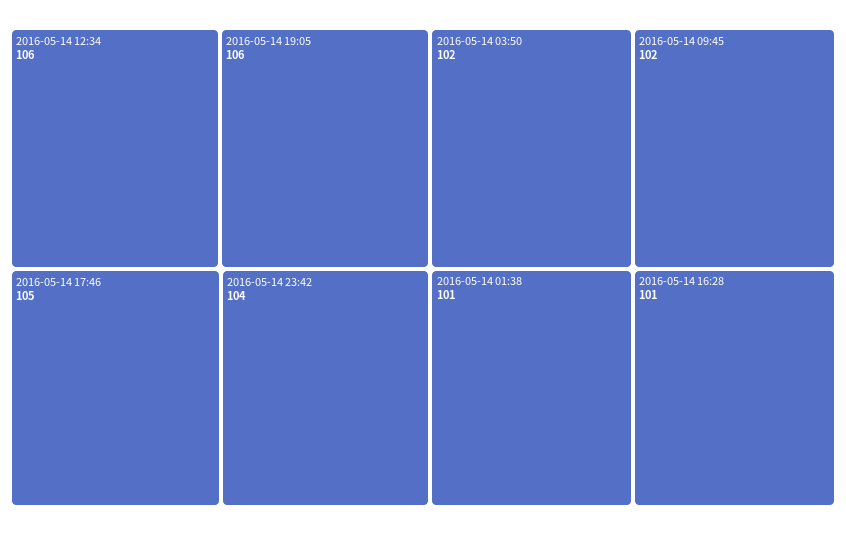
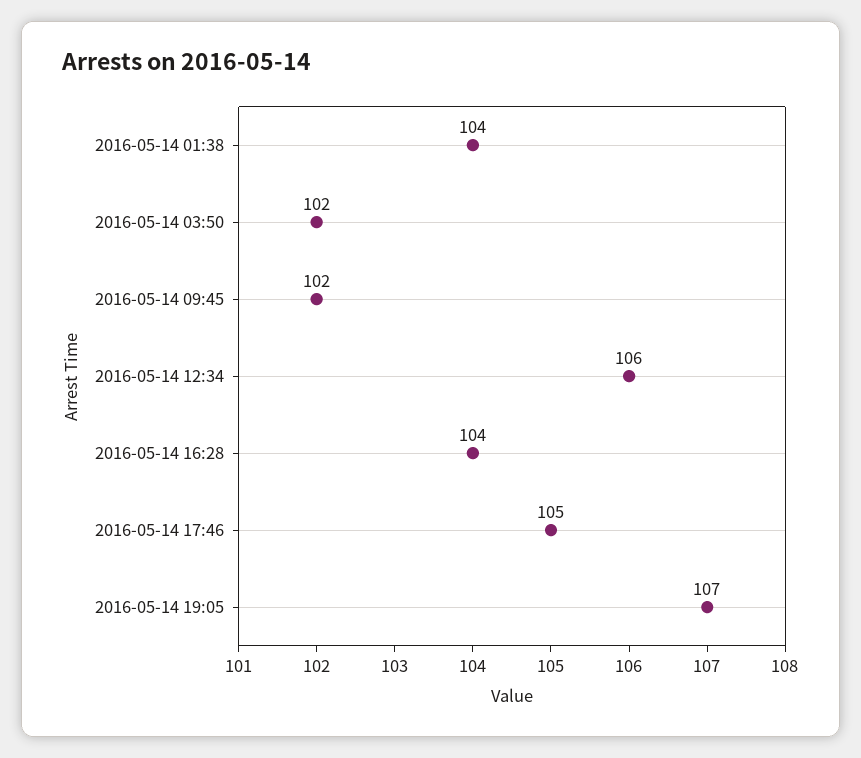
2016-05-14 19:05: 106 -> 107
2016-05-14 23:42: 104 -> none
2016-05-14 01:38: 101 -> 104
2016-05-14 16:28: 101 -> 104

